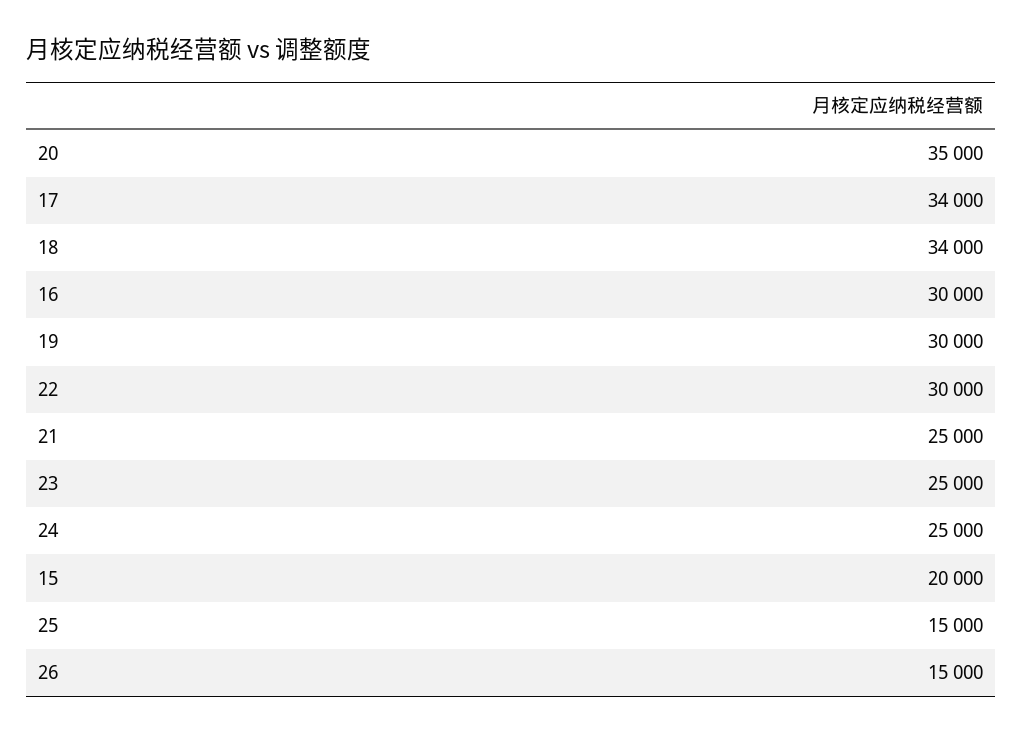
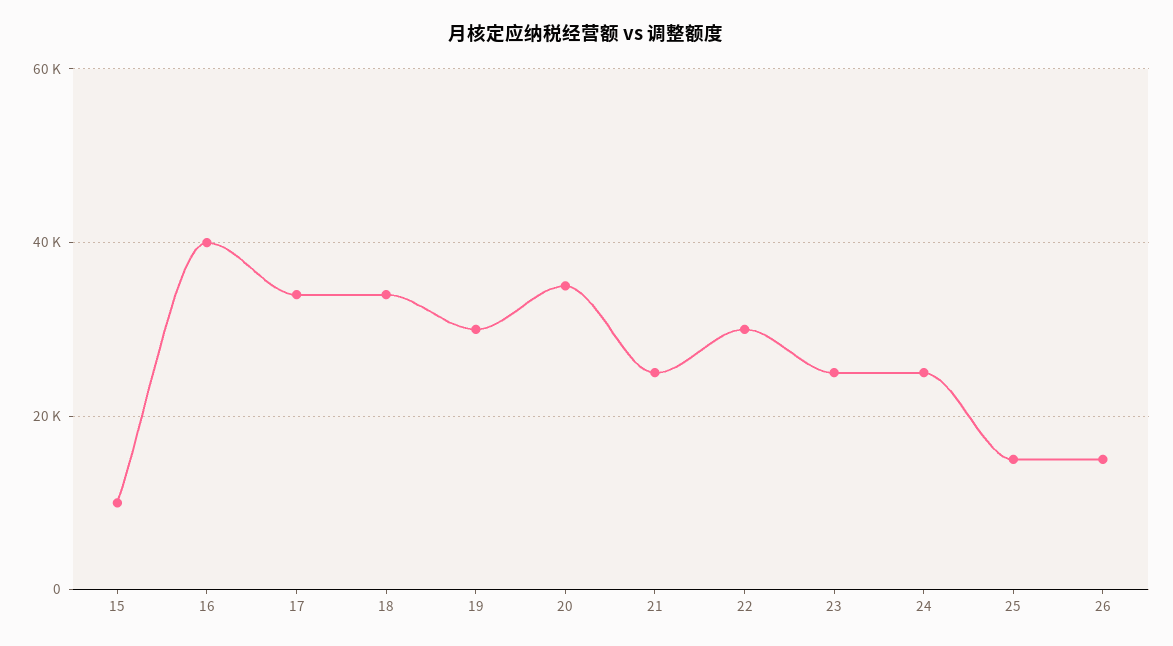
16: 30000 -> 40000
15: 20000 -> 10000

